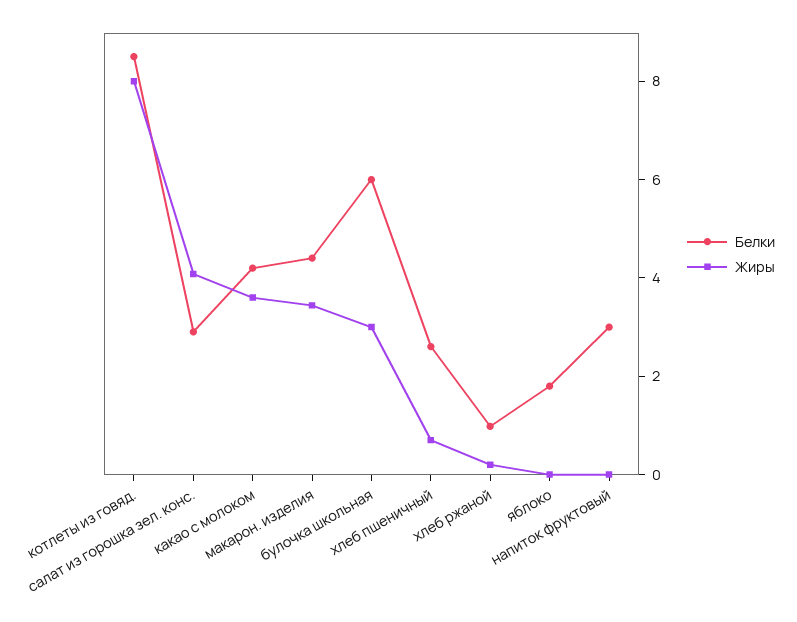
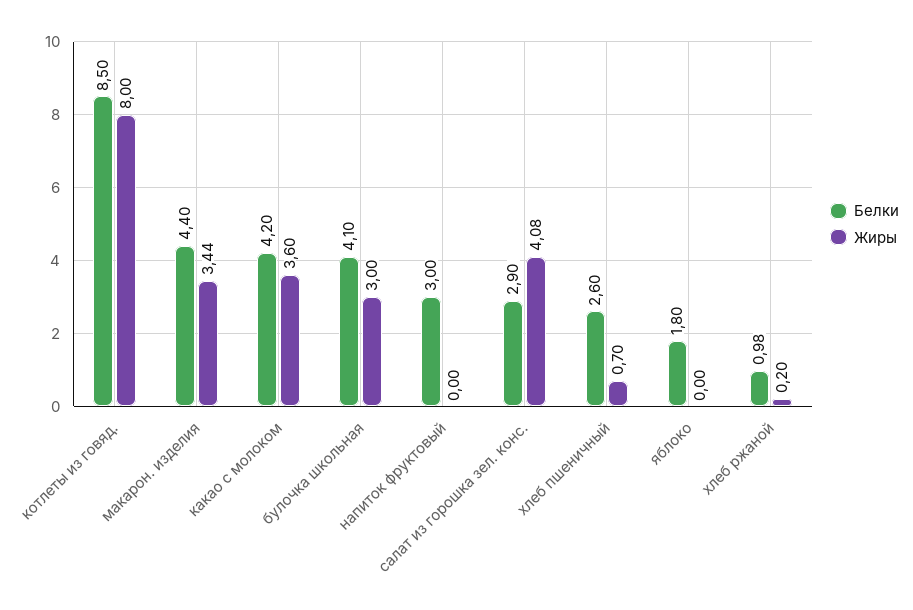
Белки, булочка школьная: 6 -> 4.1

